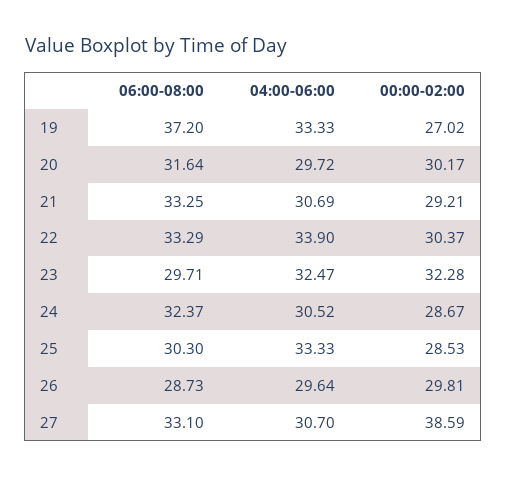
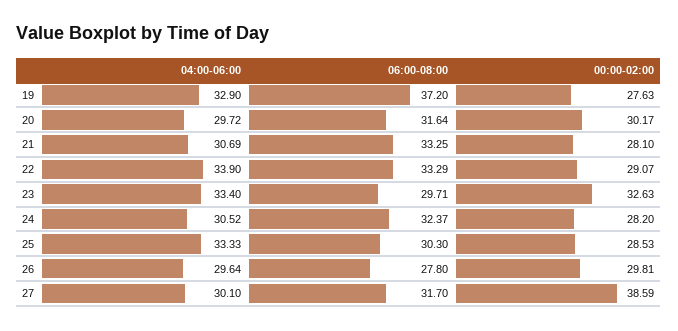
04:00-06:00, 19: 33.33 -> 32.9
00:00-02:00, 19: 27.02 -> 27.63
00:00-02:00, 21: 29.21 -> 28.1
00:00-02:00, 22: 30.37 -> 29.07
04:00-06:00, 23: 32.47 -> 33.4
00:00-02:00, 23: 32.28 -> 32.63
00:00-02:00, 24: 28.67 -> 28.2
06:00-08:00, 26: 28.73 -> 27.8
06:00-08:00, 27: 33.1 -> 31.7
04:00-06:00, 27: 30.7 -> 30.1

